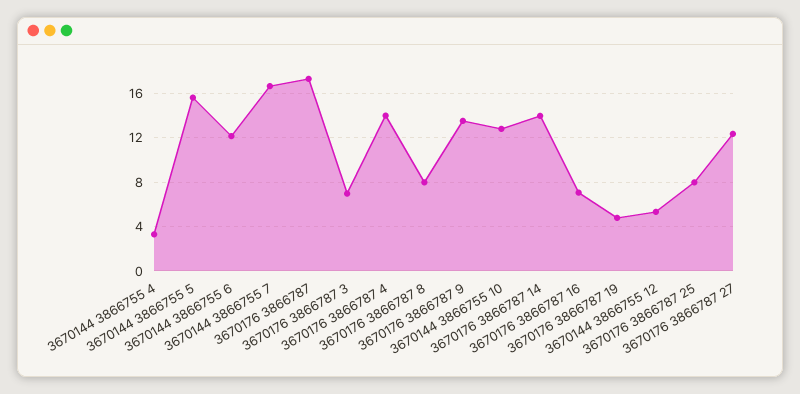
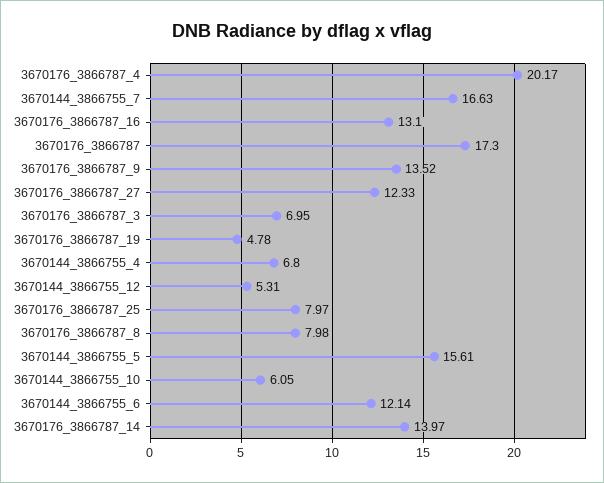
3670144 3866755 4: 3 -> 6.8
3670176 3866787 4: 14 -> 20.17
3670144 3866755 10: 13 -> 6.05
3670176 3866787 16: 7 -> 13.1

